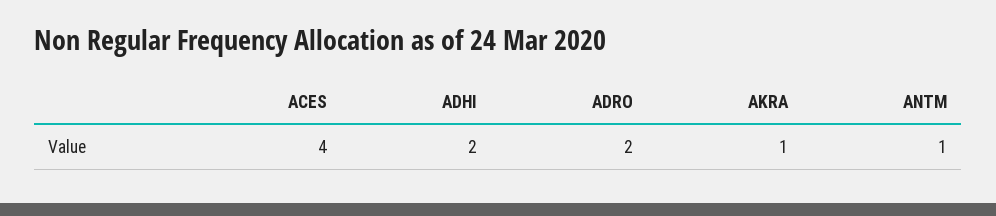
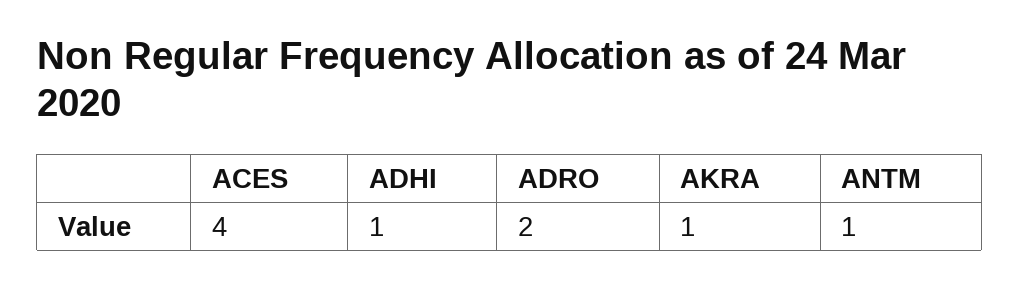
ADHI: 2 -> 1

